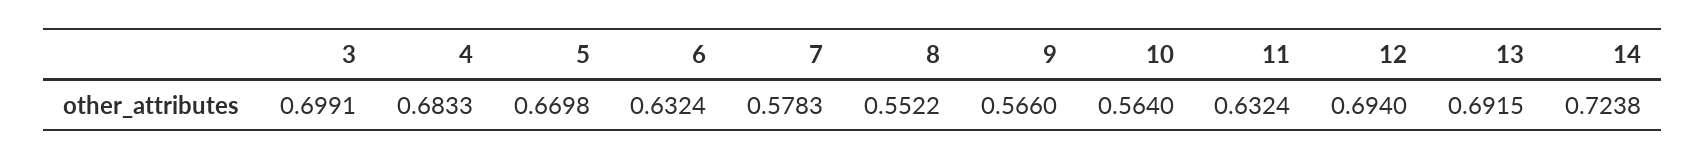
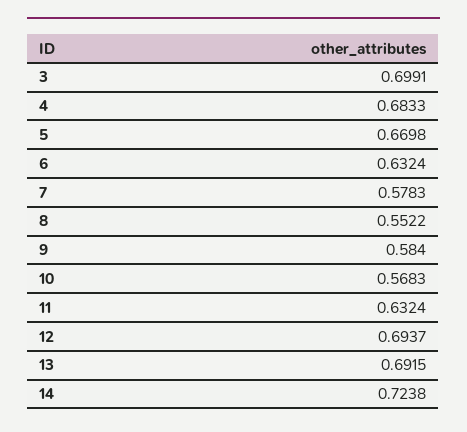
9: 0.566 -> 0.584
10: 0.564 -> 0.5683
12: 0.694 -> 0.6937

